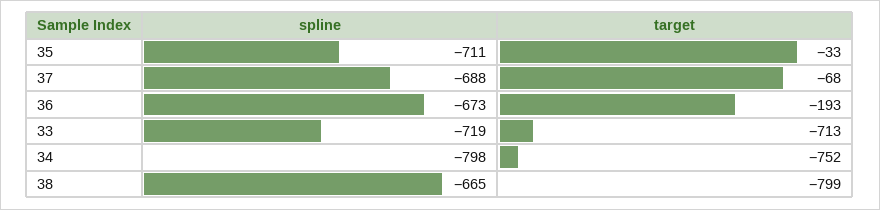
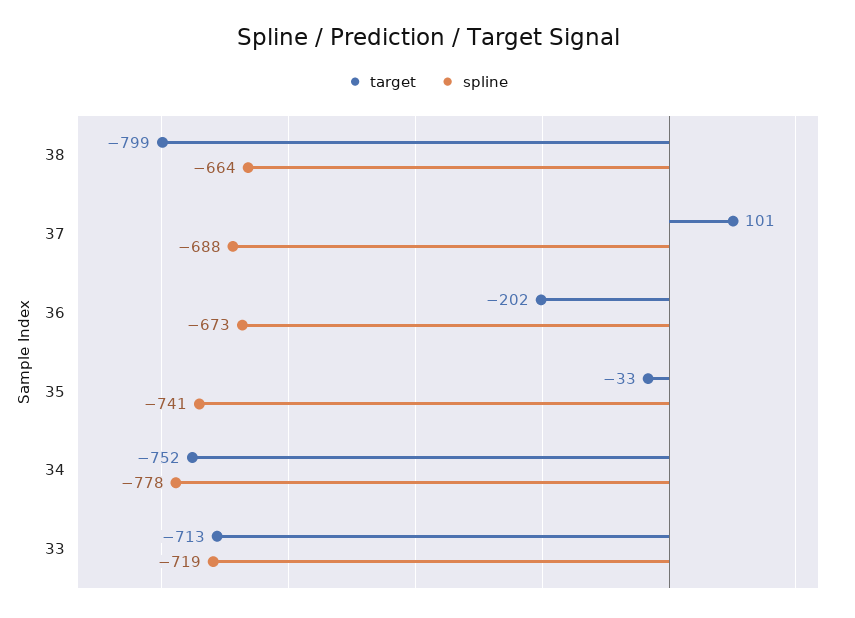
spline, 35: -711 -> -741
target, 37: -68 -> 101
target, 36: -193 -> -202
spline, 34: -798 -> -778
spline, 38: -665 -> -664

